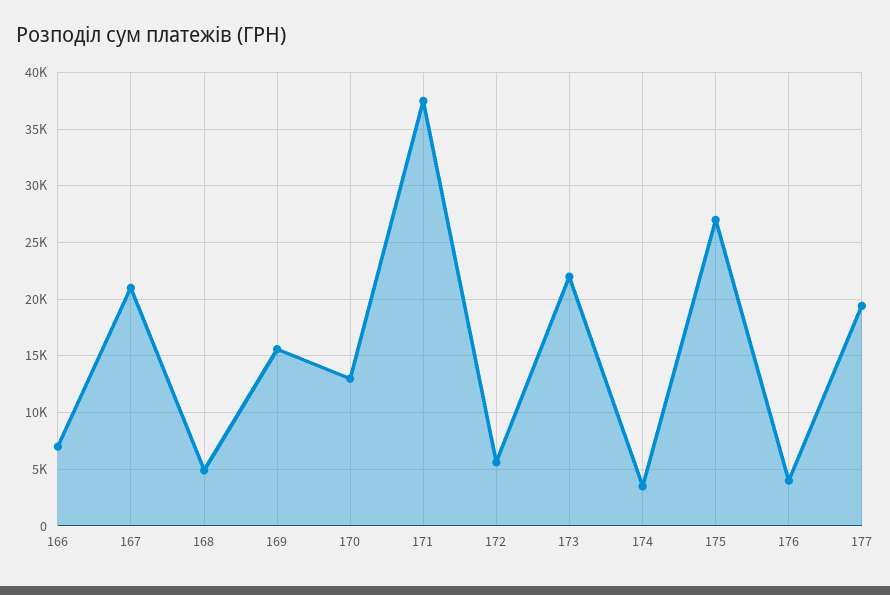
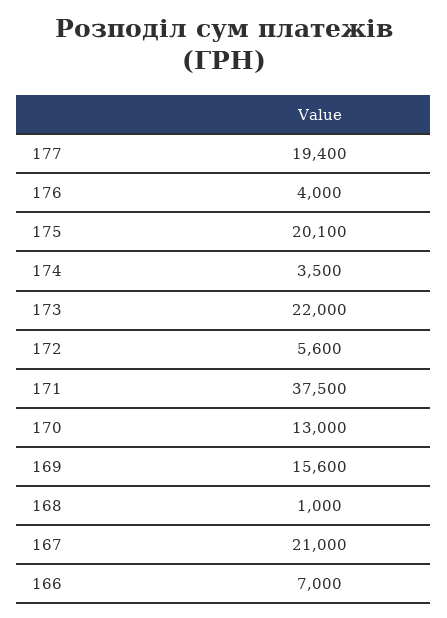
168: 5000 -> 1000
175: 27000 -> 20100

